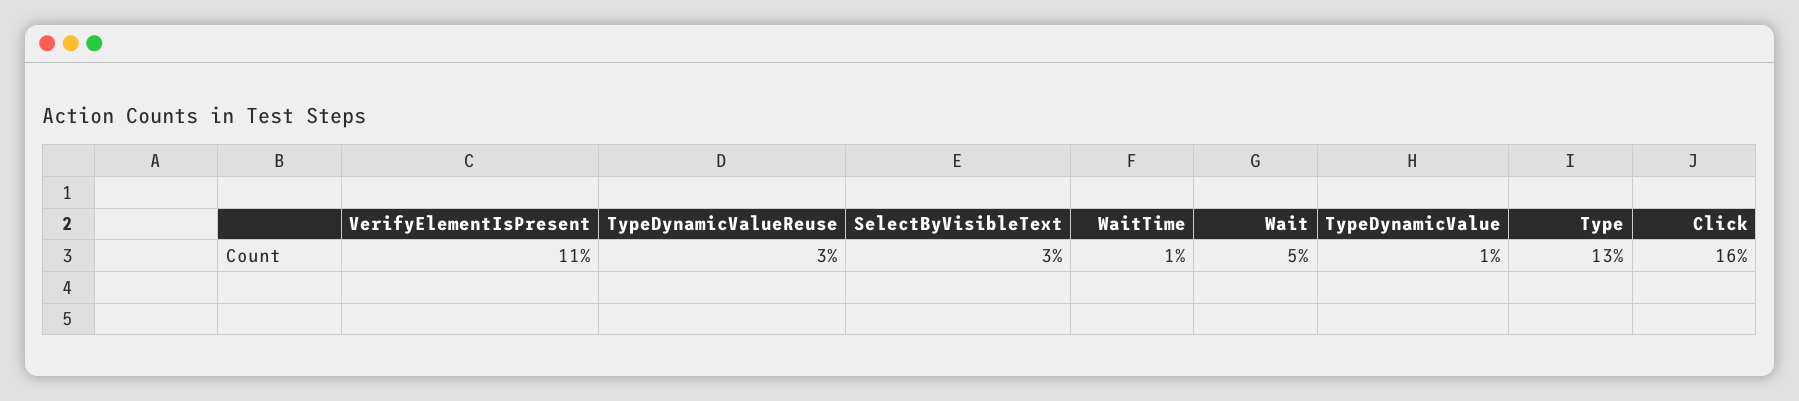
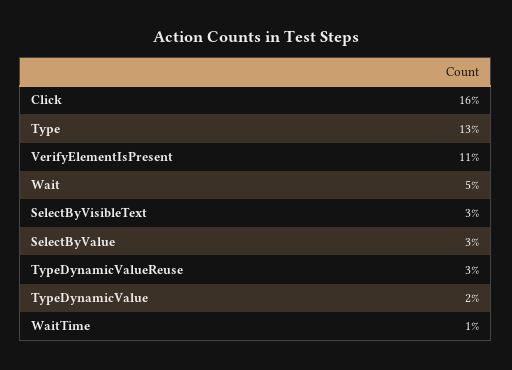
TypeDynamicValue: 1 -> 2
SelectByValue: none -> 3

